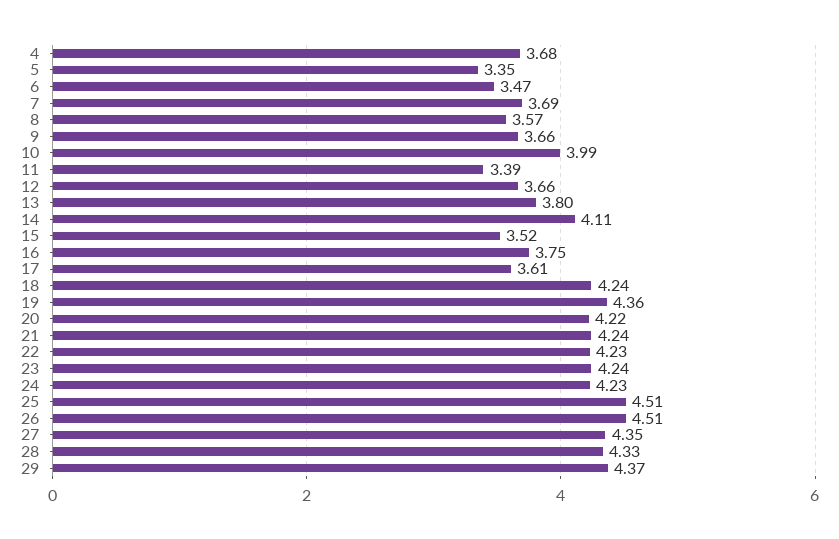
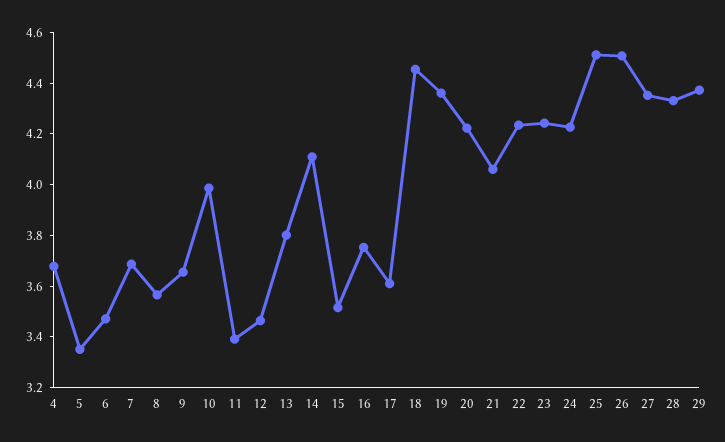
12: 3.66 -> 3.45
18: 4.24 -> 4.45
21: 4.24 -> 4.05

